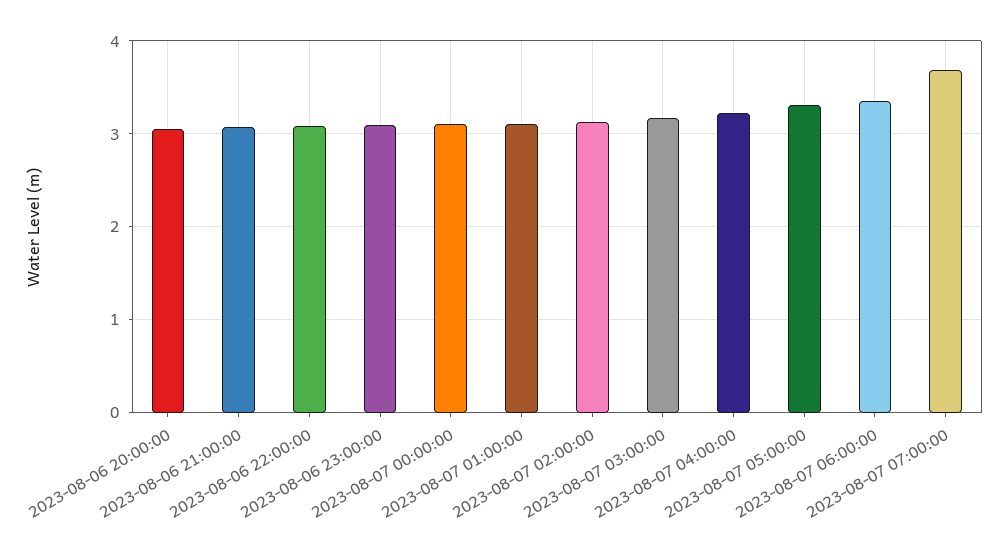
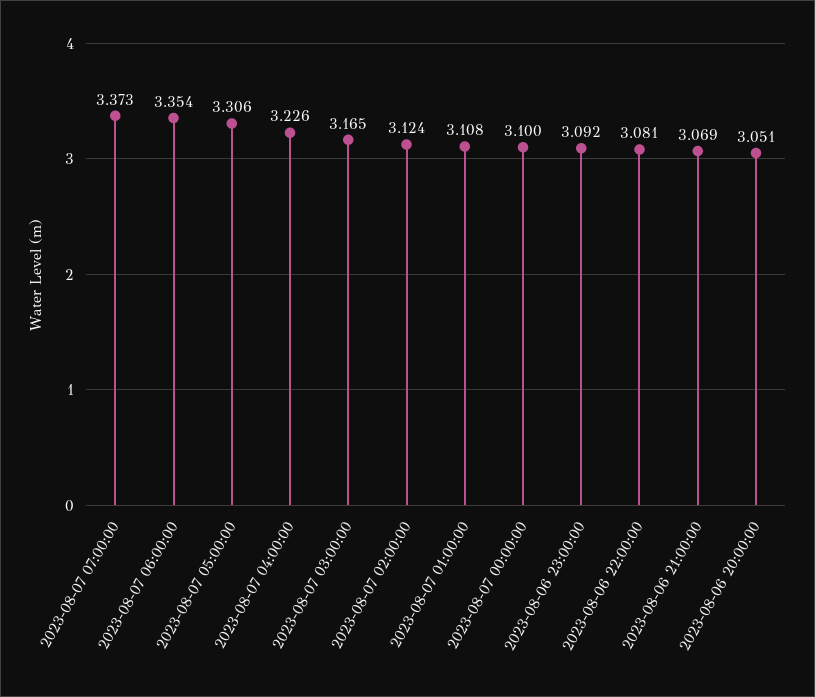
2023-08-07 07:00:00: 3.7 -> 3.373

